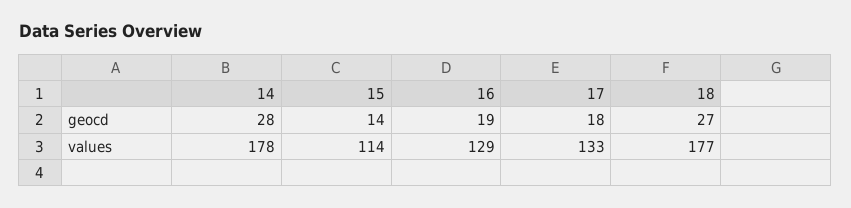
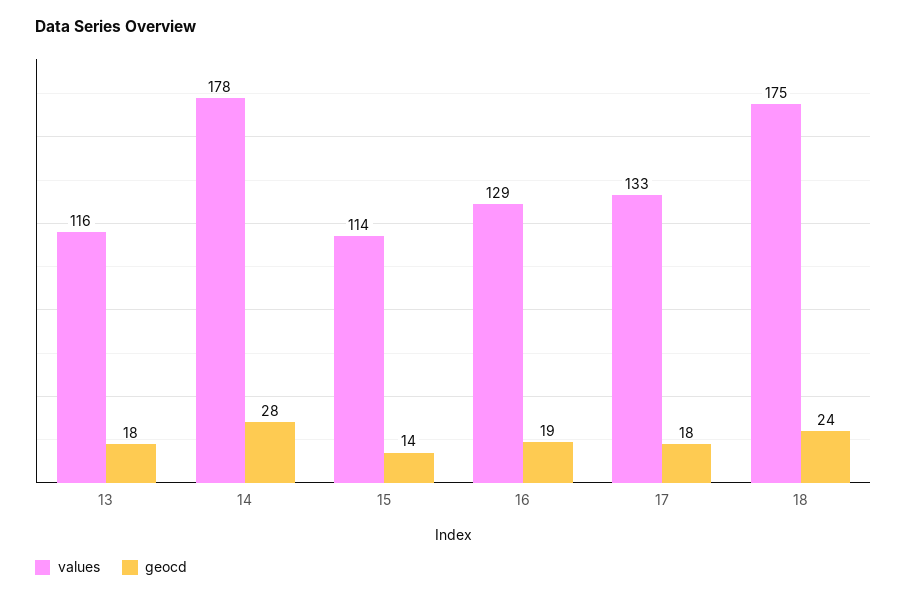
geocd, 18: 27 -> 24
values, 18: 177 -> 175
values, 13: none -> 116
geocd, 13: none -> 18

